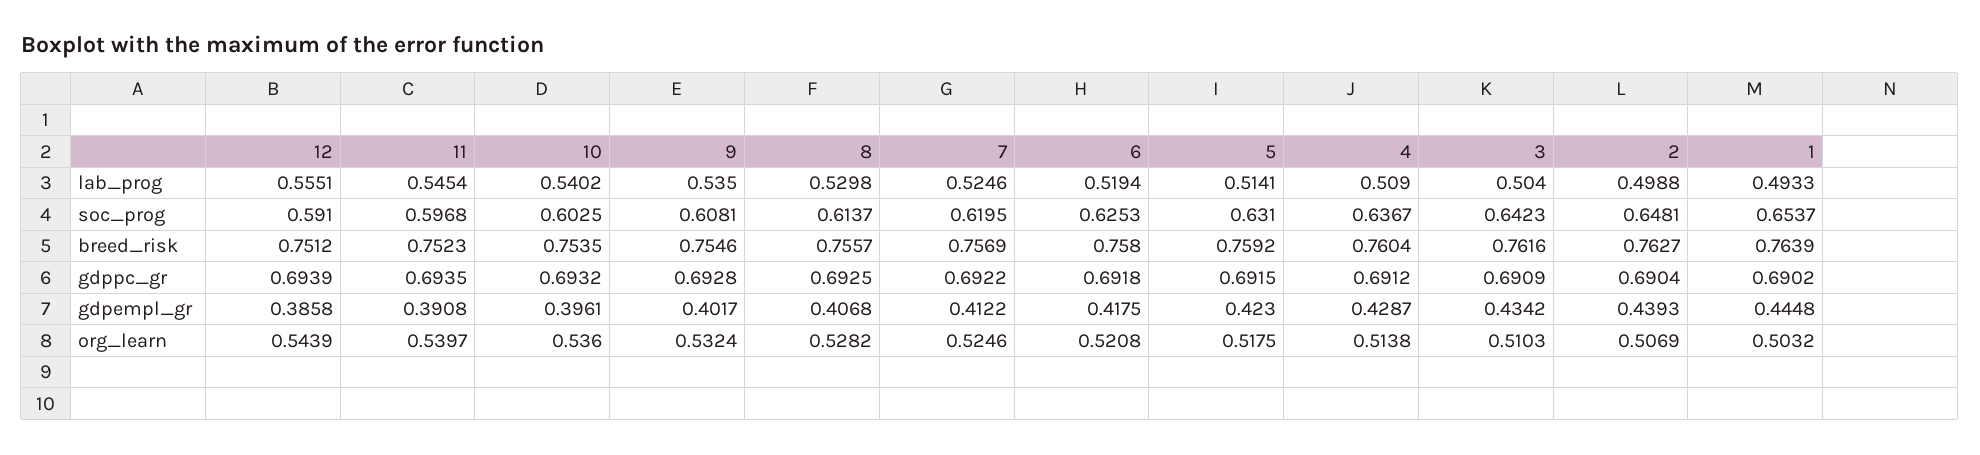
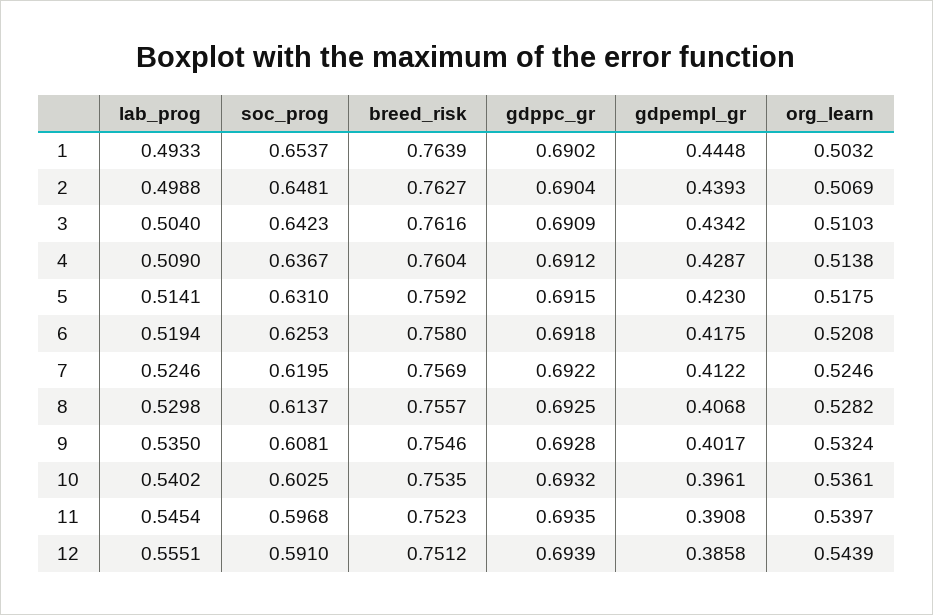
10, org_learn: 0.536 -> 0.5361

